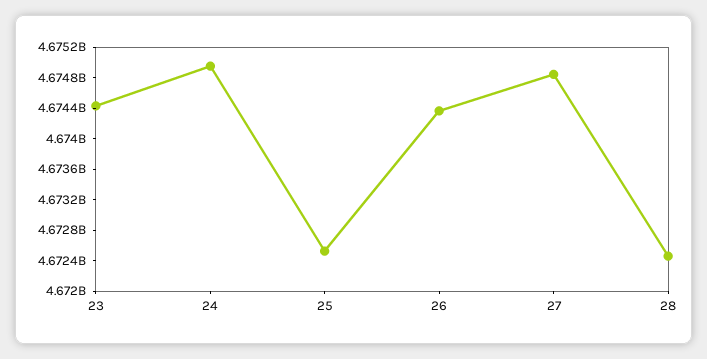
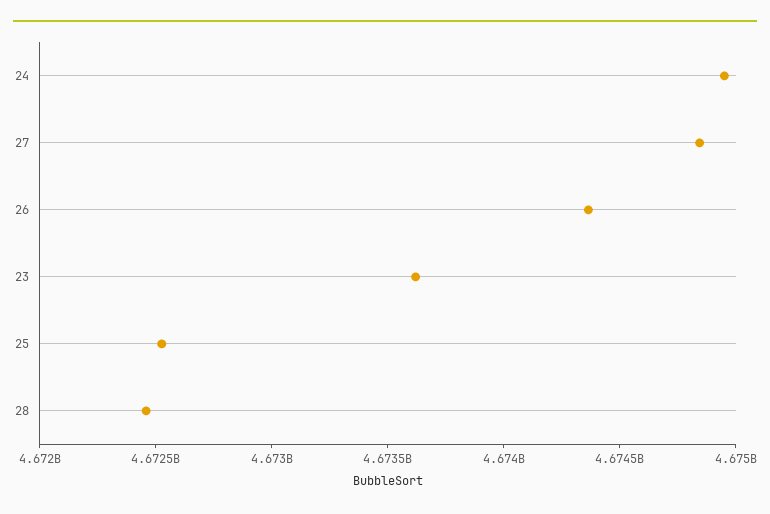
23: 4674400000 -> 4673600000

